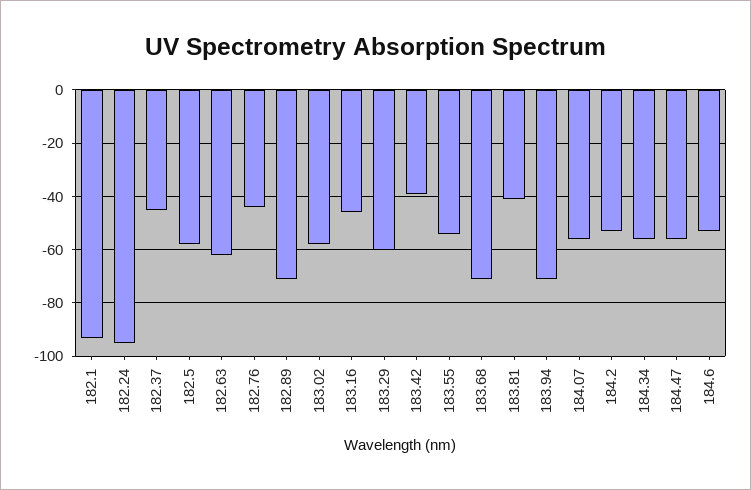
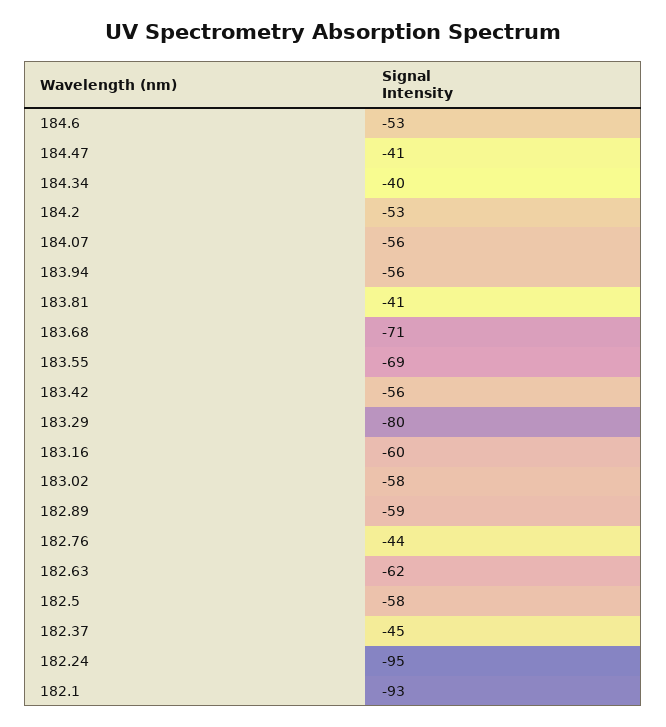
182.89: -70 -> -59
183.16: -45 -> -60
183.29: -60 -> -80
183.42: -40 -> -56
183.55: -55 -> -69
183.94: -70 -> -56
184.34: -55 -> -40
184.47: -55 -> -41

